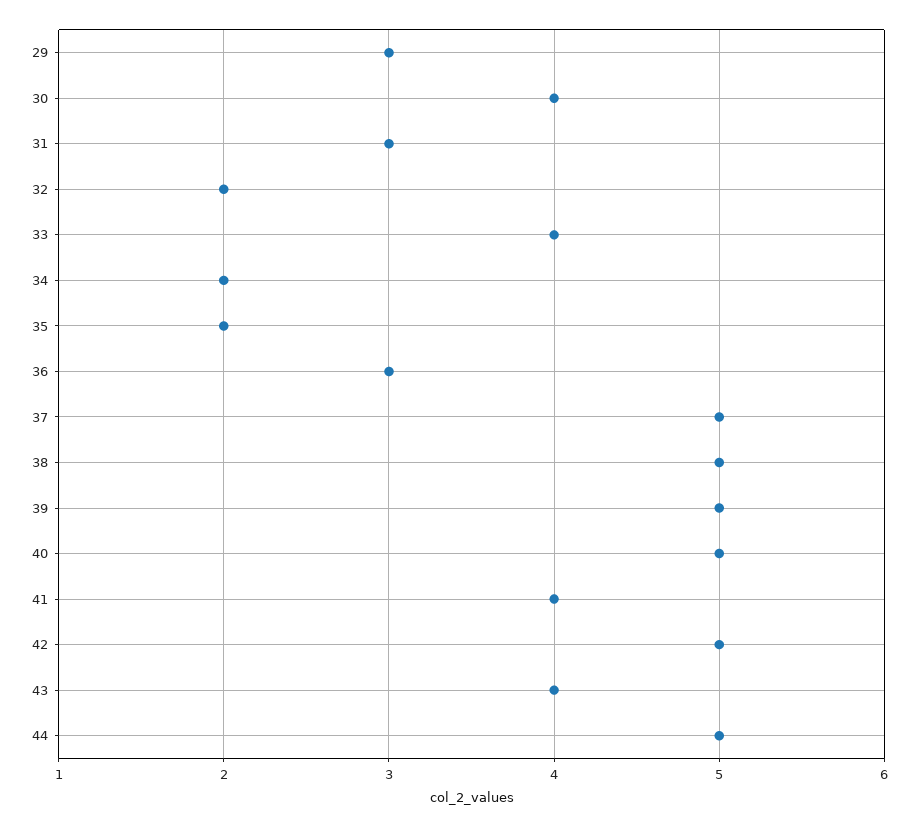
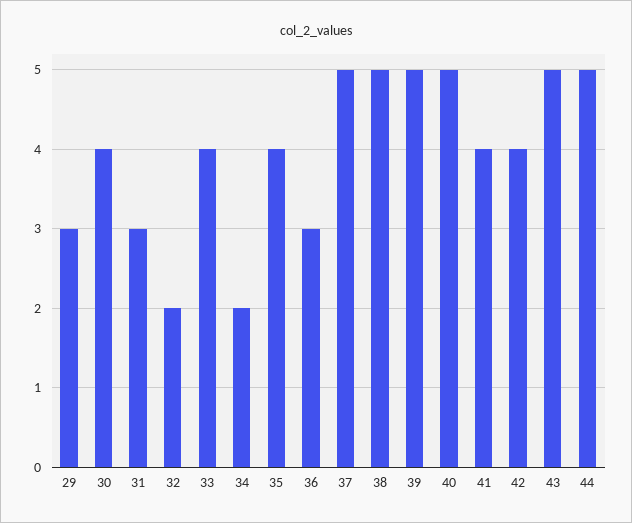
35: 2 -> 4
42: 5 -> 4
43: 4 -> 5

